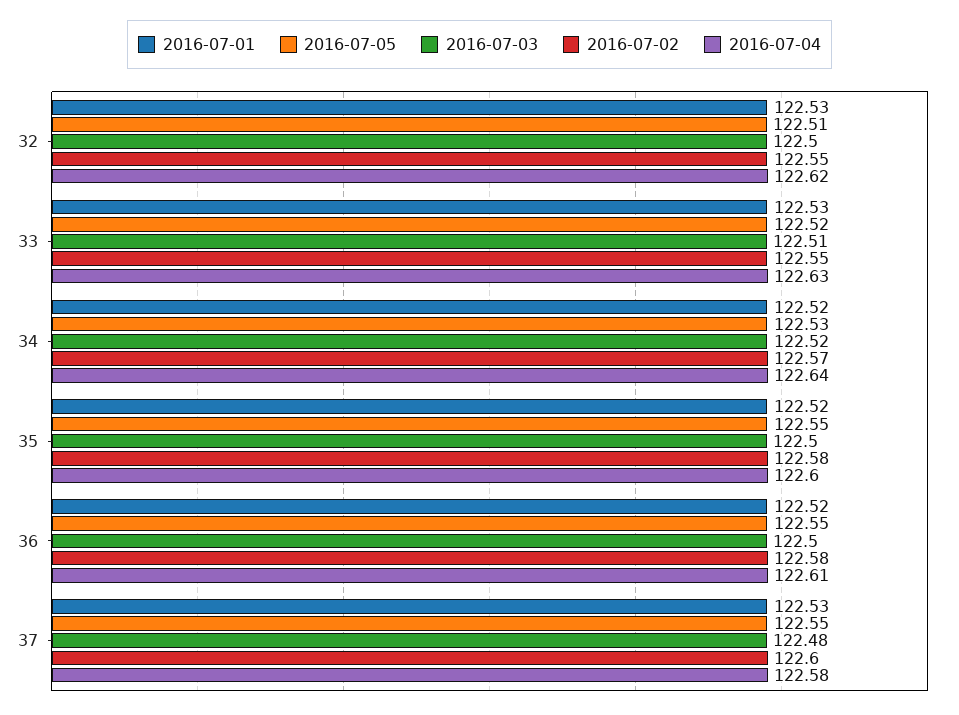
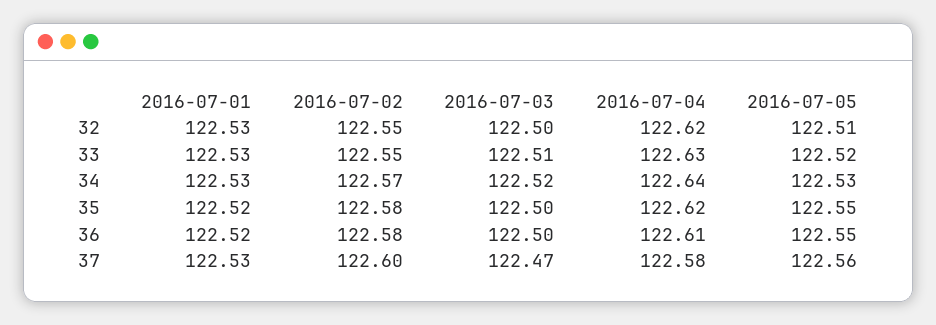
2016-07-01, 34: 122.52 -> 122.53
2016-07-04, 35: 122.6 -> 122.62
2016-07-05, 37: 122.55 -> 122.56
2016-07-03, 37: 122.48 -> 122.47

